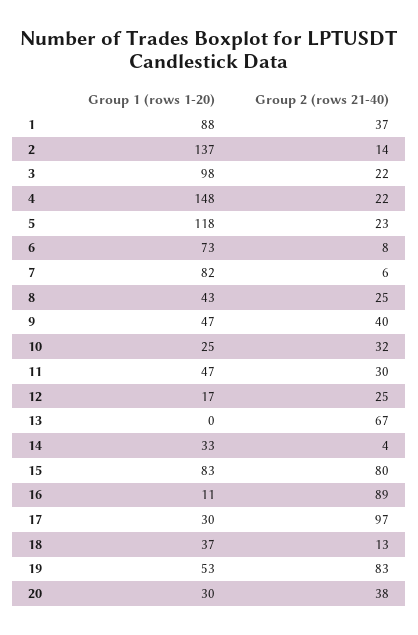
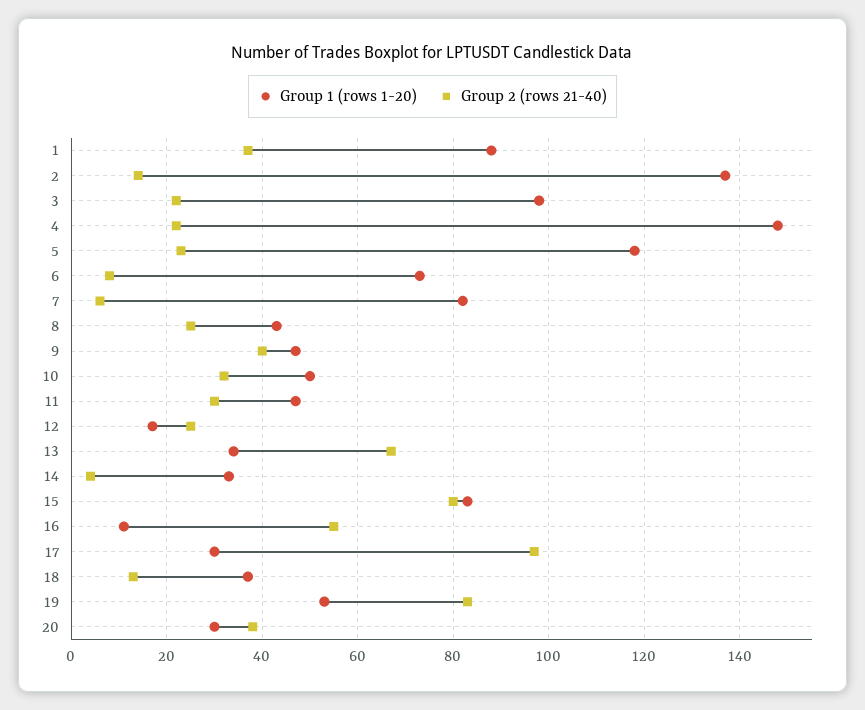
Group 1 (rows 1-20), 10: 25 -> 50
Group 1 (rows 1-20), 13: 0 -> 35
Group 2 (rows 21-40), 16: 89 -> 55

